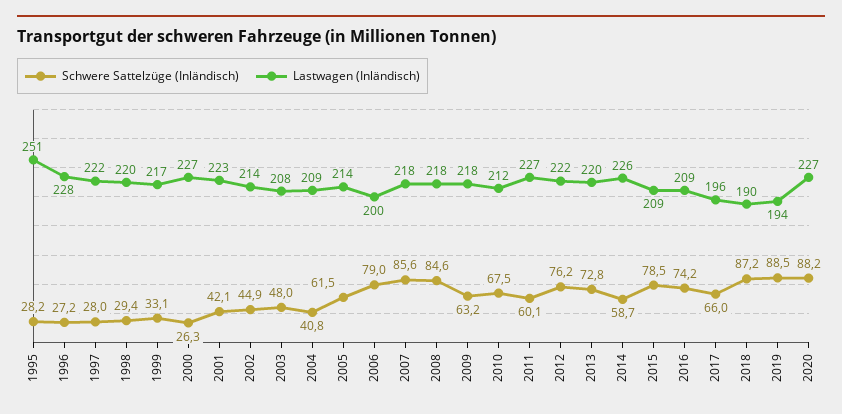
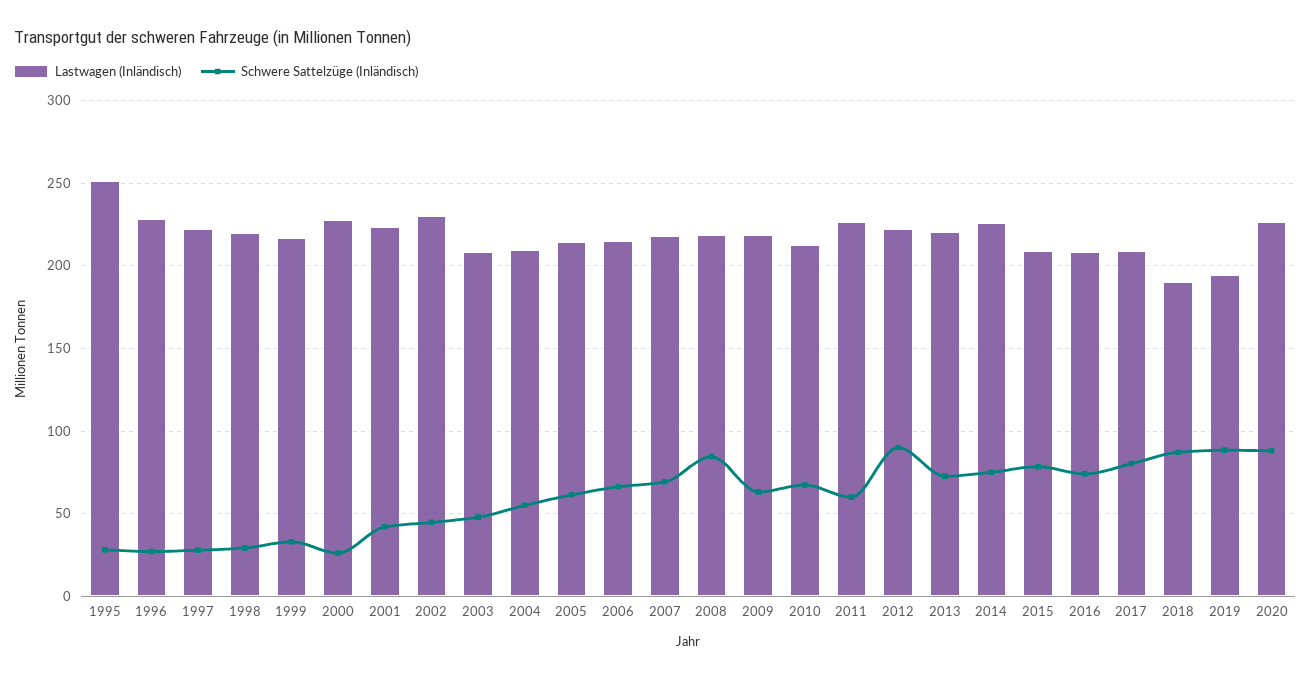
Lastwagen (Inländisch), 2002: 214 -> 230
Schwere Sattelzüge (Inländisch), 2004: 40.8 -> 55
Schwere Sattelzüge (Inländisch), 2006: 79 -> 65
Lastwagen (Inländisch), 2006: 200 -> 215
Schwere Sattelzüge (Inländisch), 2007: 85.6 -> 70
Schwere Sattelzüge (Inländisch), 2012: 76.2 -> 90
Schwere Sattelzüge (Inländisch), 2014: 58.7 -> 75
Schwere Sattelzüge (Inländisch), 2017: 66 -> 80
Lastwagen (Inländisch), 2017: 196 -> 210

